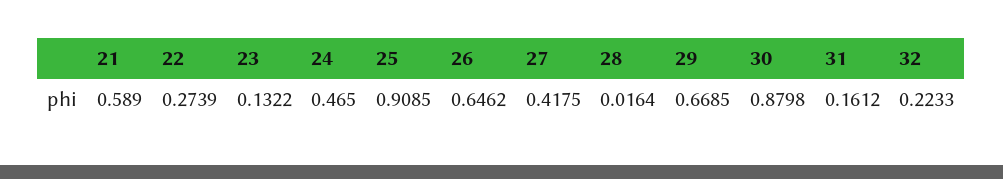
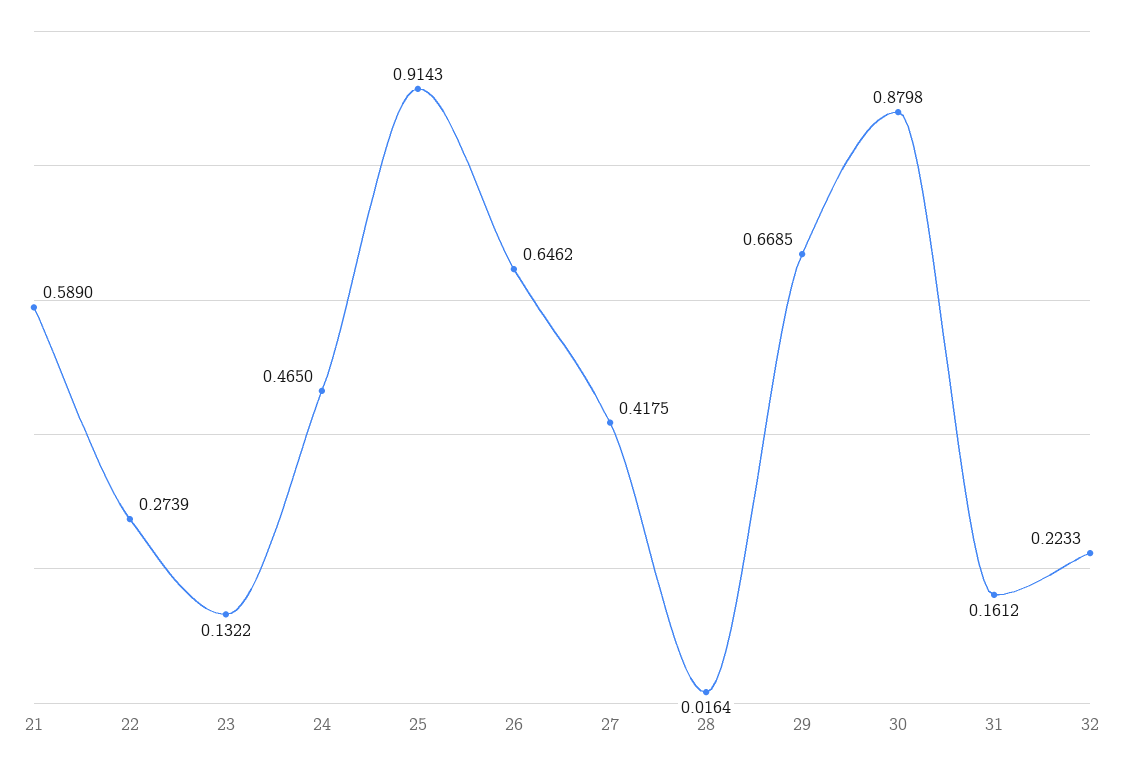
25: 0.9085 -> 0.9143

